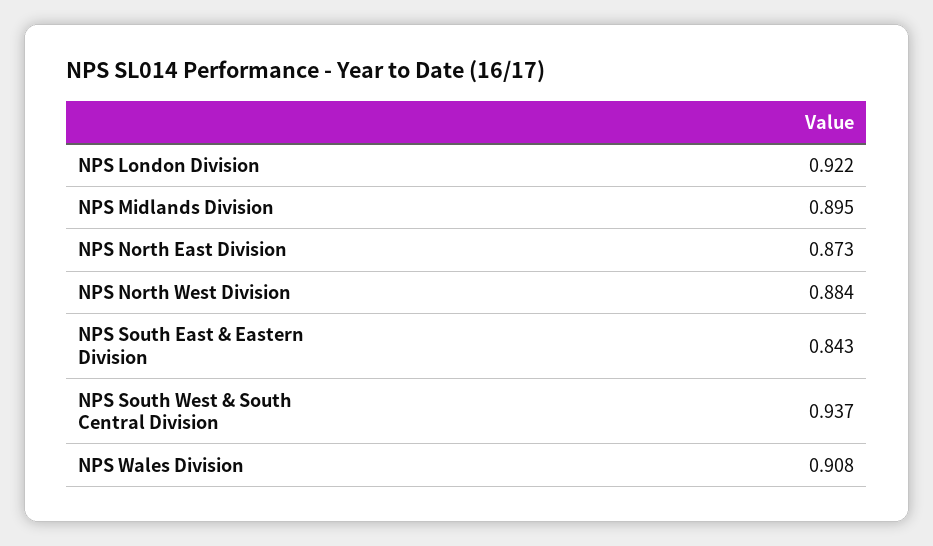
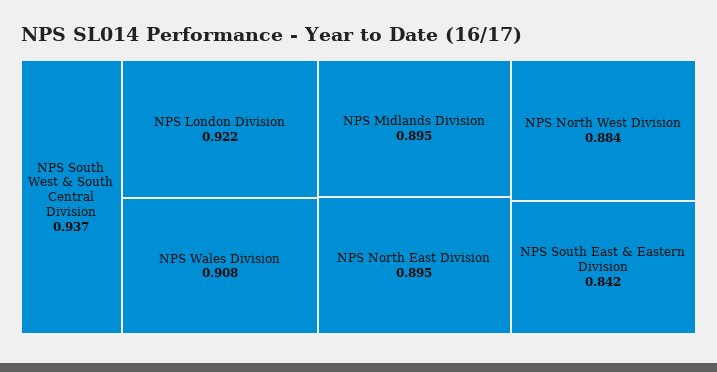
NPS North East Division: 0.873 -> 0.895
NPS South East & Eastern Division: 0.843 -> 0.842

